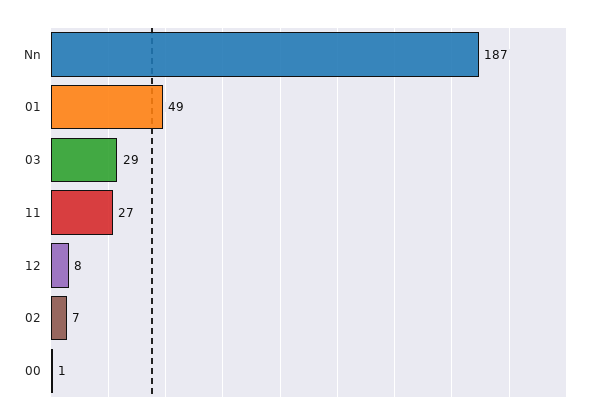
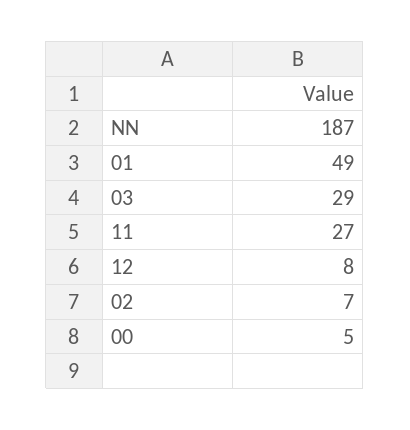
00: 1 -> 5

